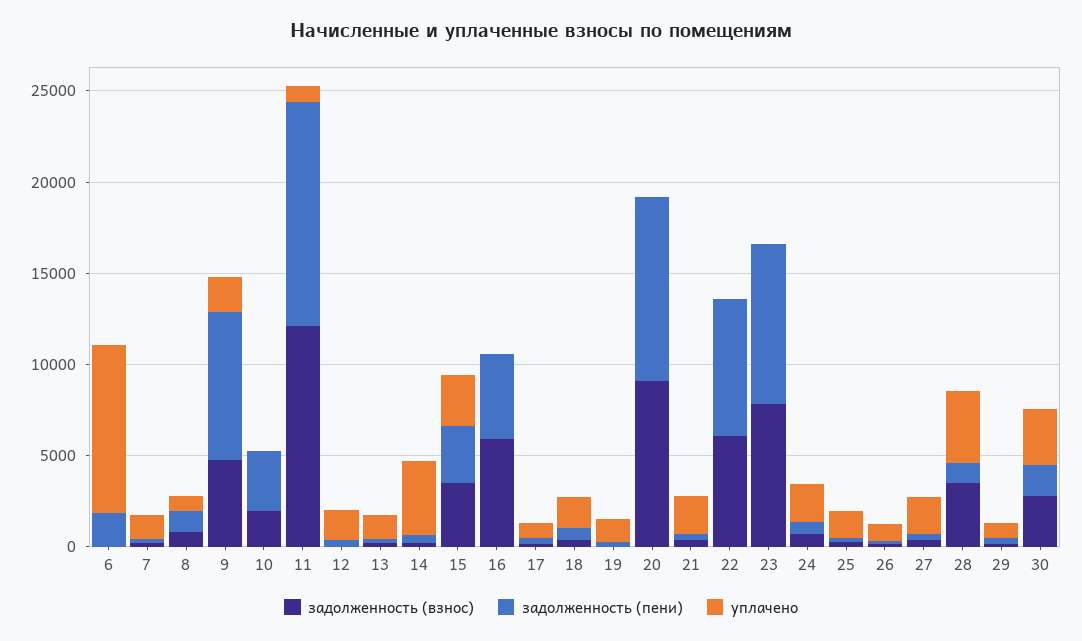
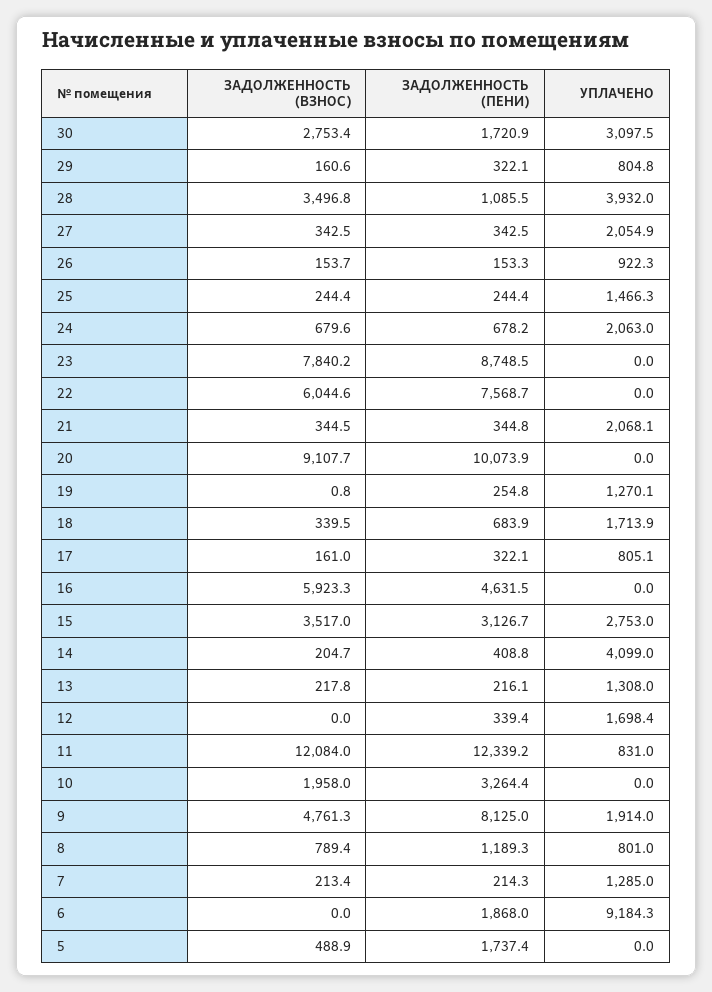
задолженность (взнос), 5: none -> 488.9
задолженность (пени), 5: none -> 1737.4
уплачено, 5: none -> 0

